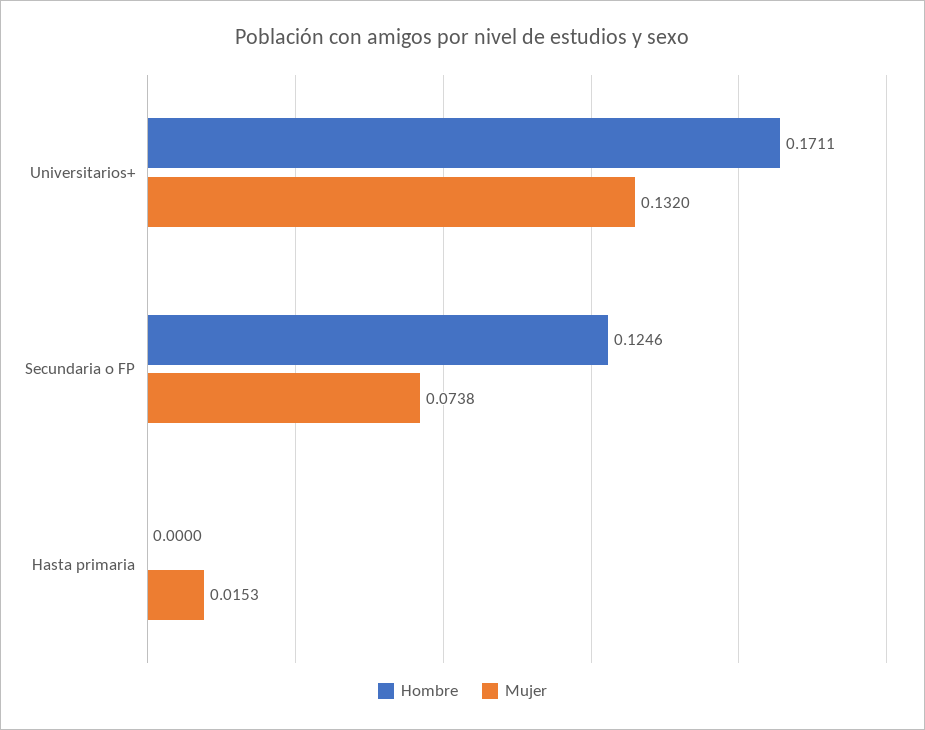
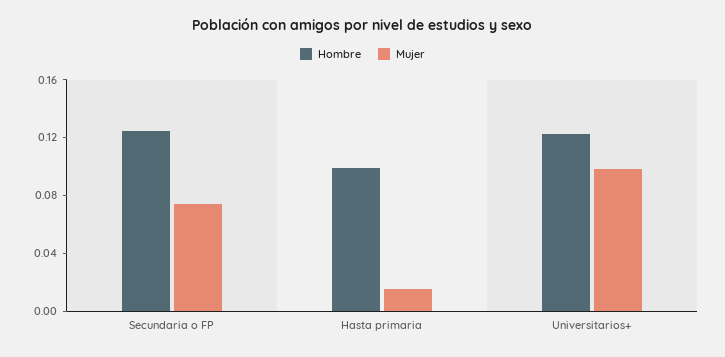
Hombre, Universitarios+: 0.1711 -> 0.12
Mujer, Universitarios+: 0.132 -> 0.1
Hombre, Hasta primaria: 0 -> 0.1

